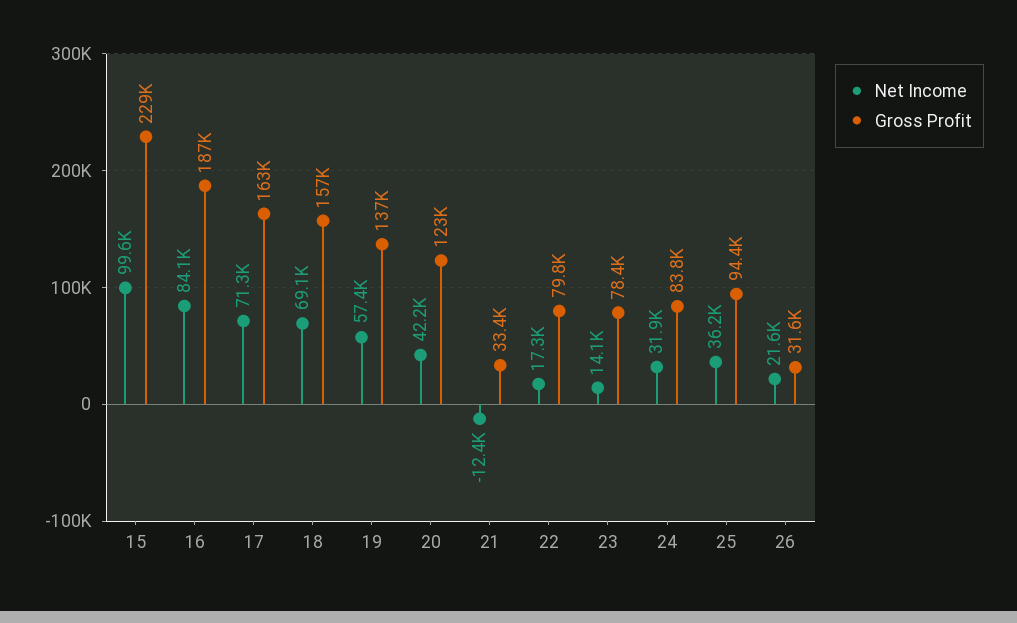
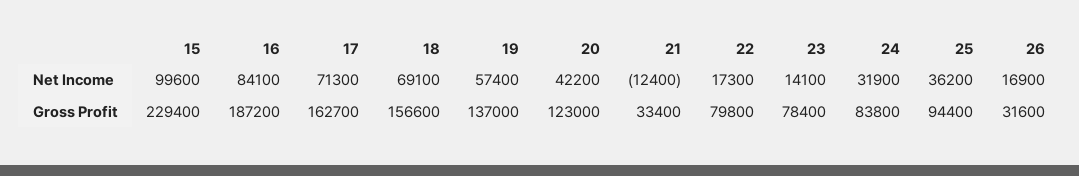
Net Income, 26: 21600 -> 16900

